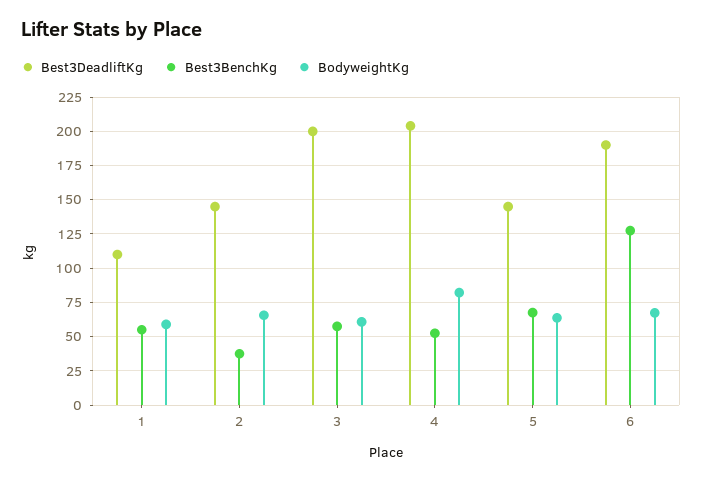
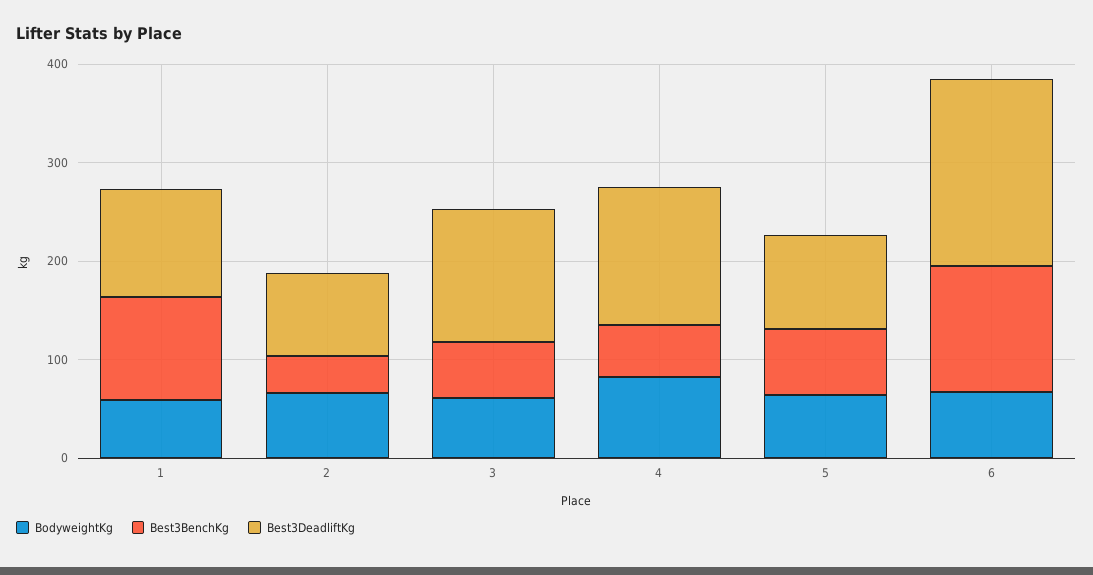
Best3BenchKg, 1: 55 -> 100
Best3DeadliftKg, 2: 145 -> 80
Best3DeadliftKg, 3: 200 -> 140
Best3DeadliftKg, 4: 205 -> 140
Best3DeadliftKg, 5: 145 -> 100

